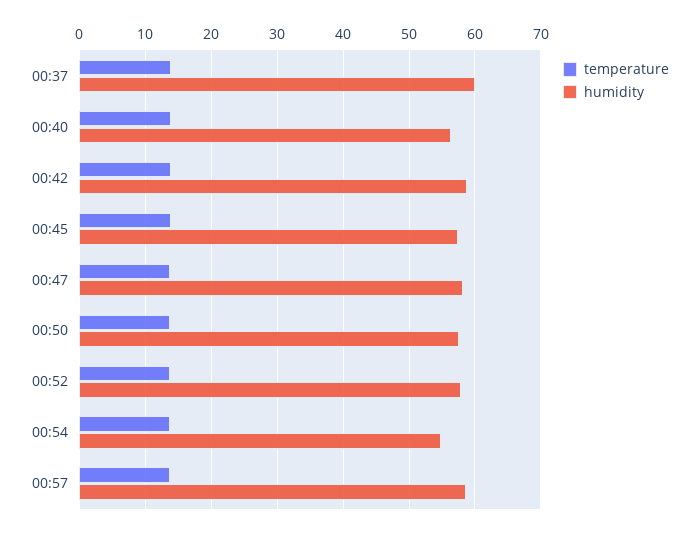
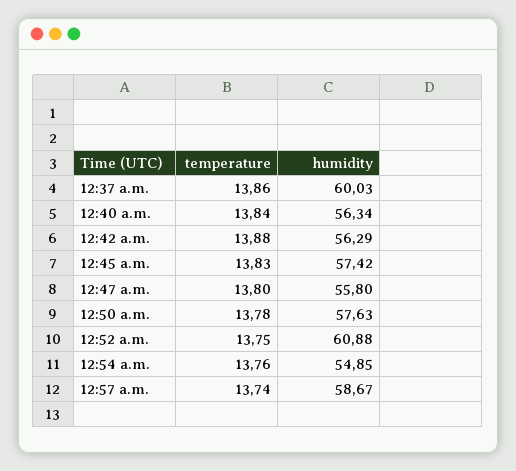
humidity, 00:42: 59 -> 56.29
humidity, 00:47: 58 -> 55.8
humidity, 00:52: 58 -> 60.88

